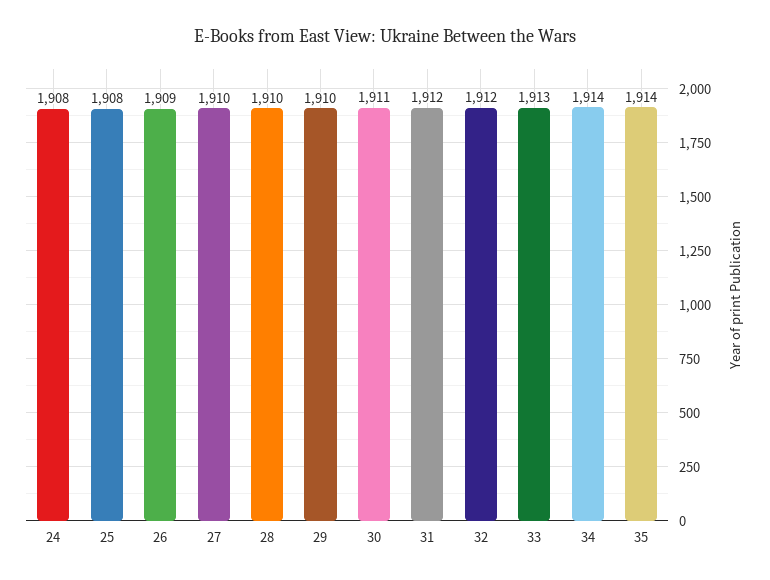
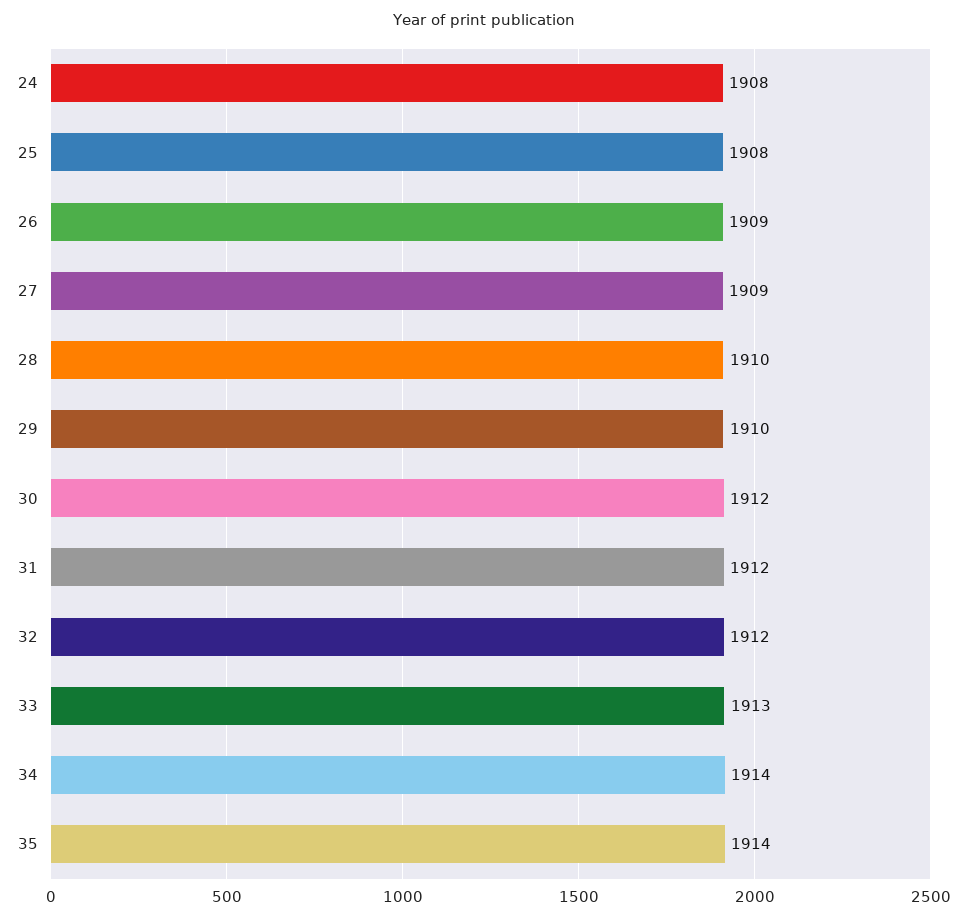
27: 1910 -> 1909
30: 1911 -> 1912

